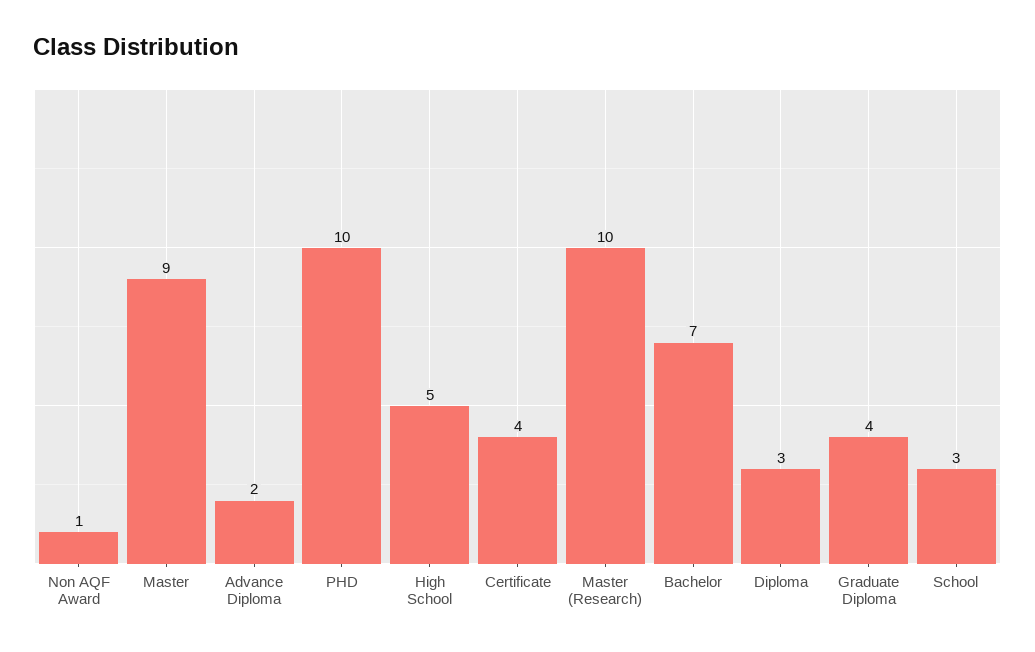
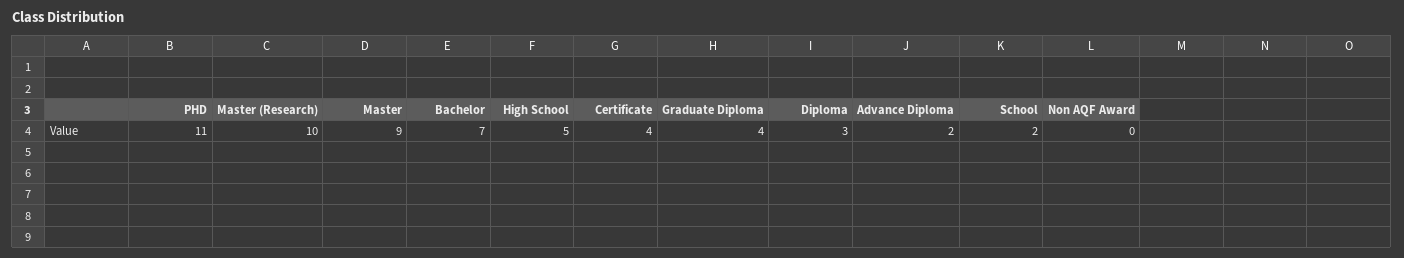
Non AQF Award: 1 -> 0
PHD: 10 -> 11
School: 3 -> 2

